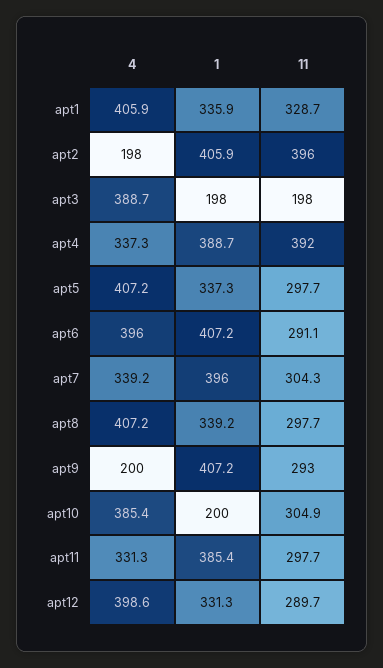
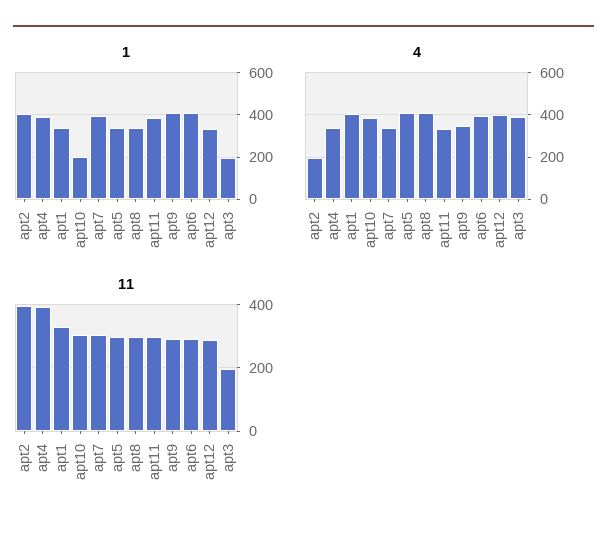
4, apt9: 200 -> 350

